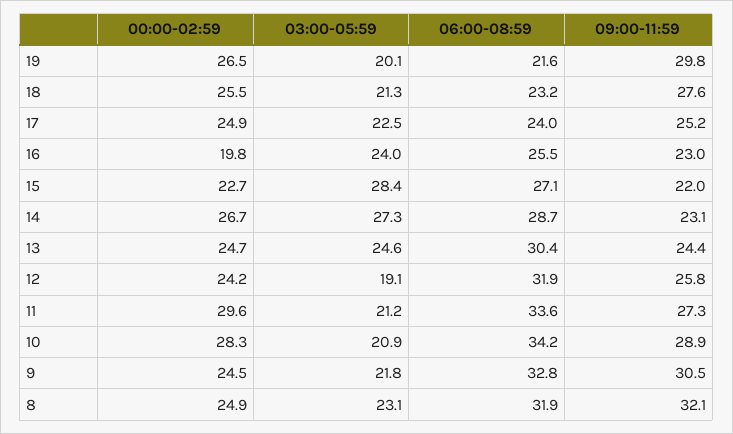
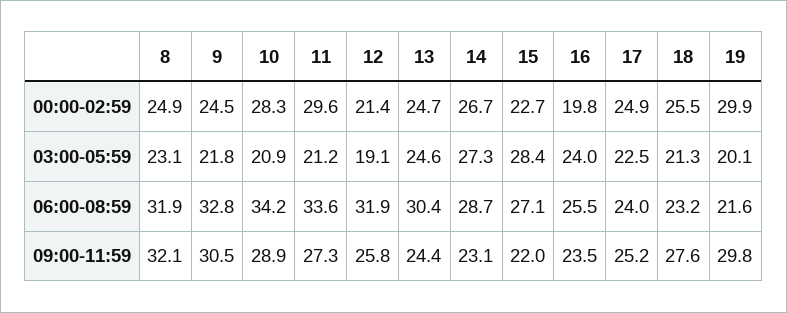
00:00-02:59, 19: 26.5 -> 29.9
09:00-11:59, 16: 23 -> 23.5
00:00-02:59, 12: 24.2 -> 21.4

